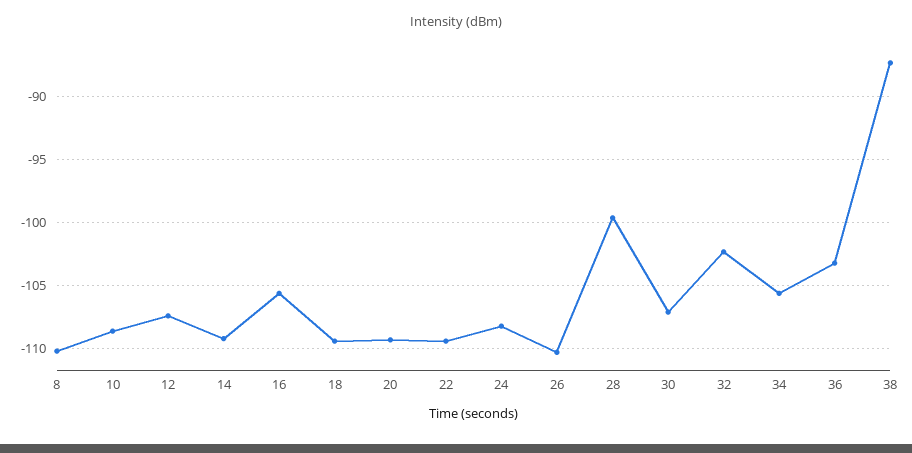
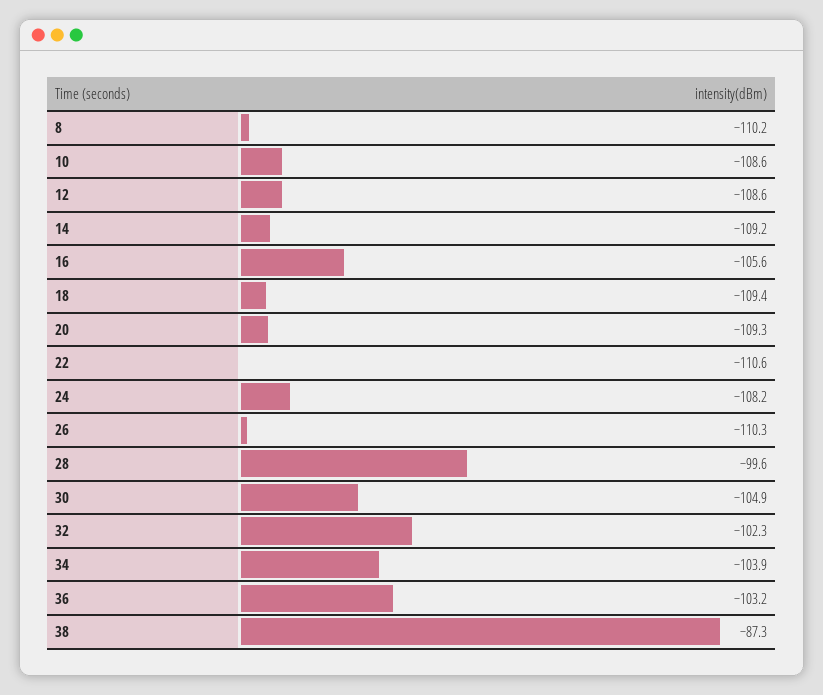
12: -107.5 -> -108.6
22: -109.5 -> -110.6
30: -107 -> -104.9
34: -105.5 -> -103.9

